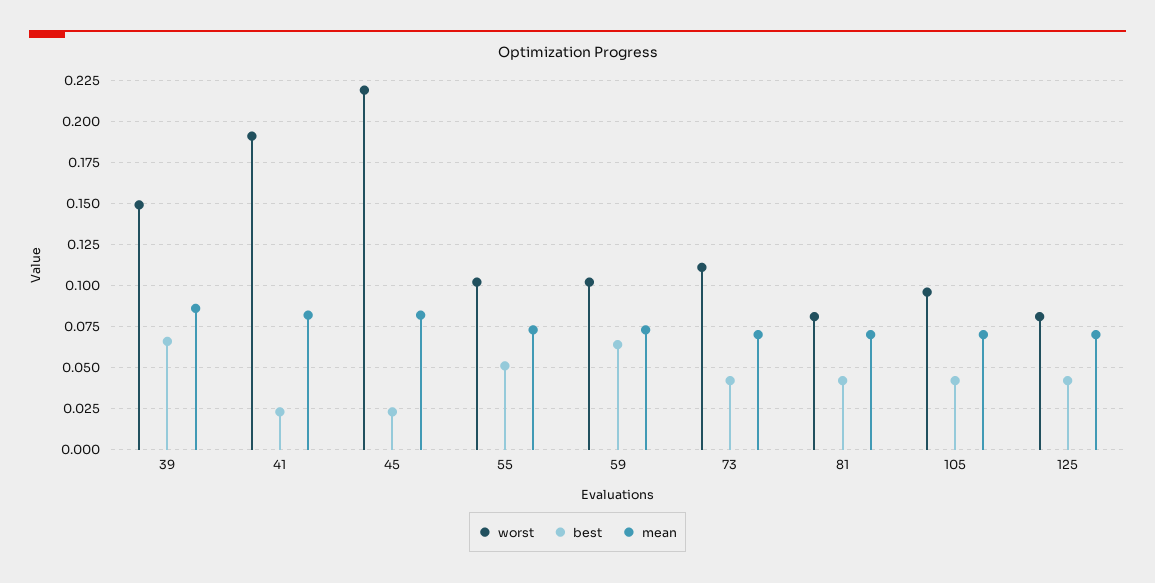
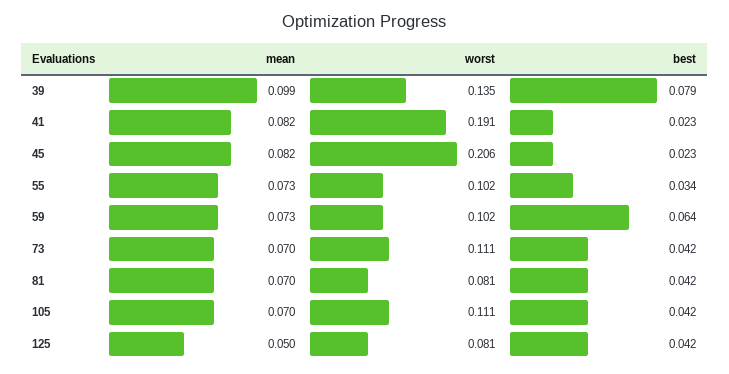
worst, 39: 0.15 -> 0.135
best, 39: 0.065 -> 0.079
mean, 39: 0.085 -> 0.099
worst, 45: 0.22 -> 0.206
best, 55: 0.05 -> 0.034
worst, 105: 0.095 -> 0.111
mean, 125: 0.07 -> 0.05

